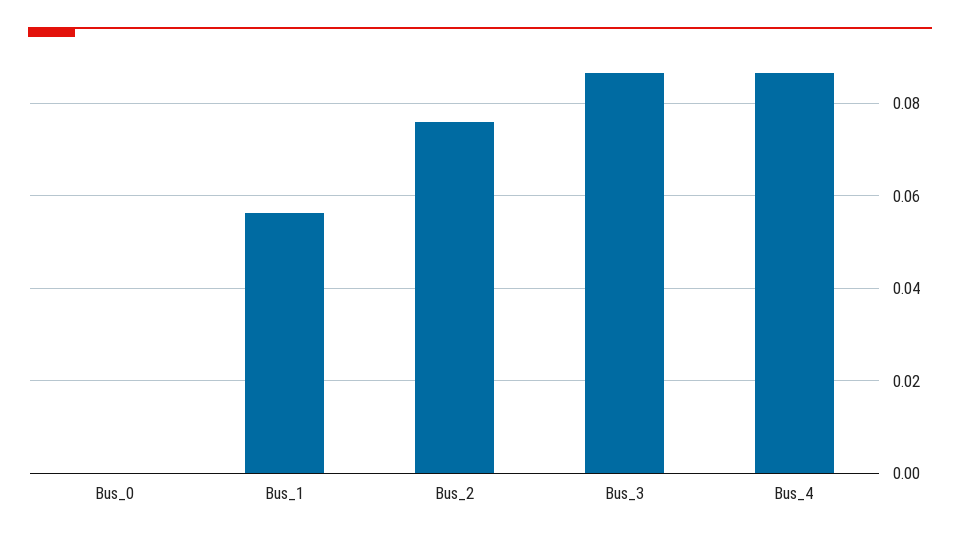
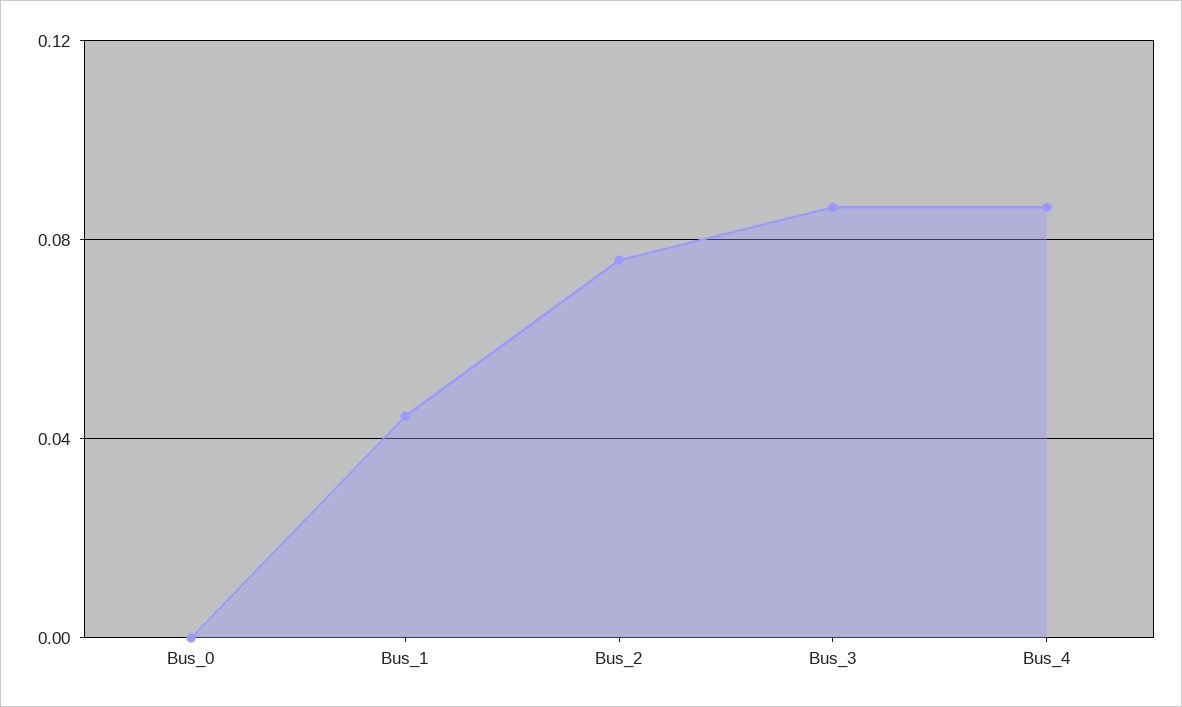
Bus_1: 0.056 -> 0.045

